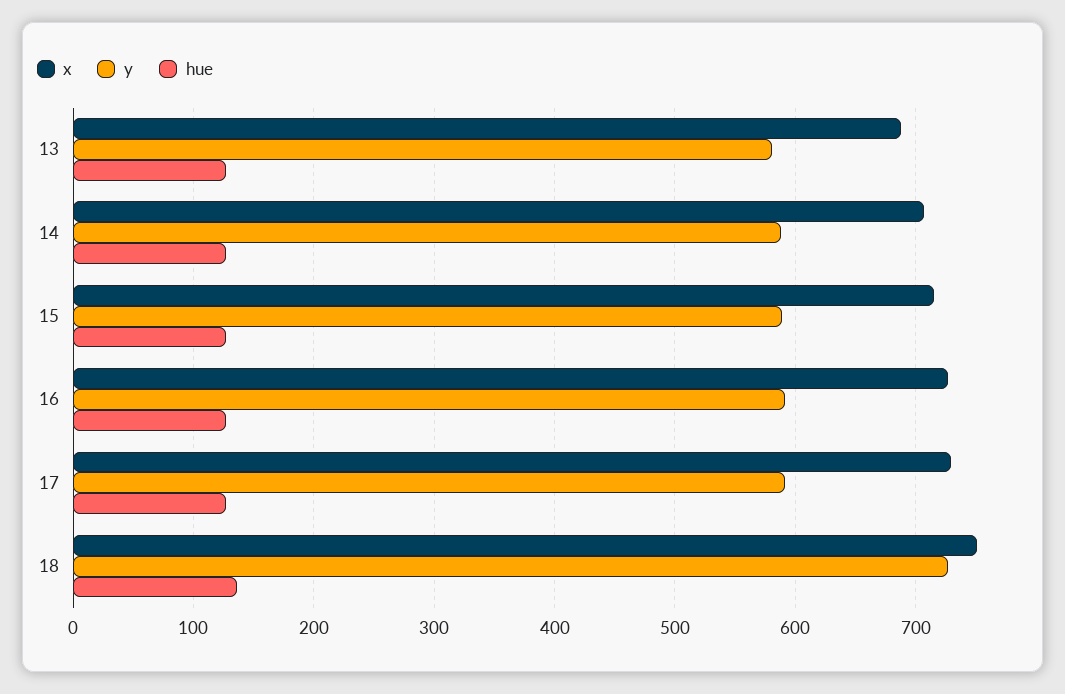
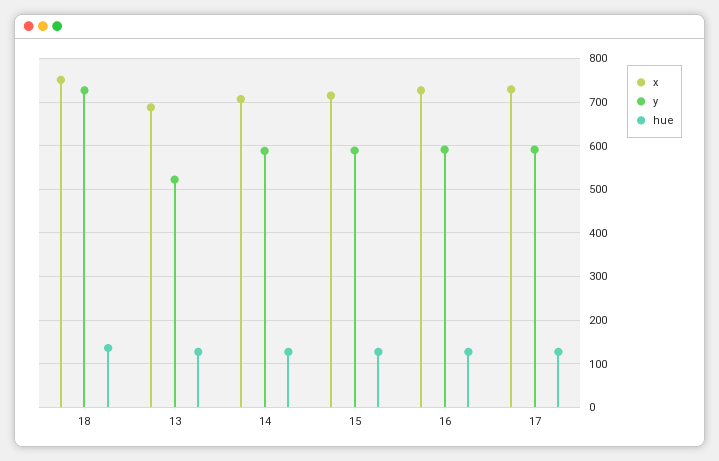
y, 13: 580 -> 520

